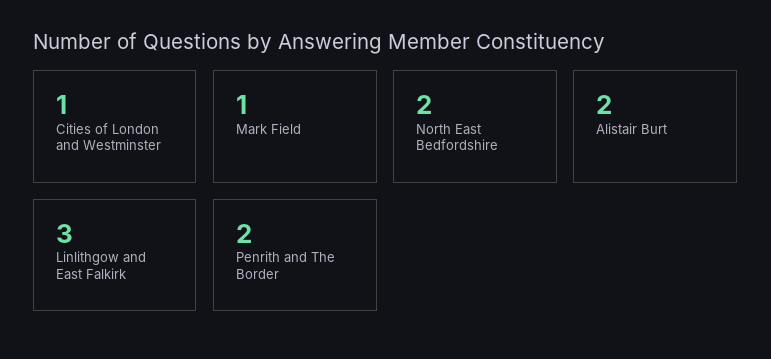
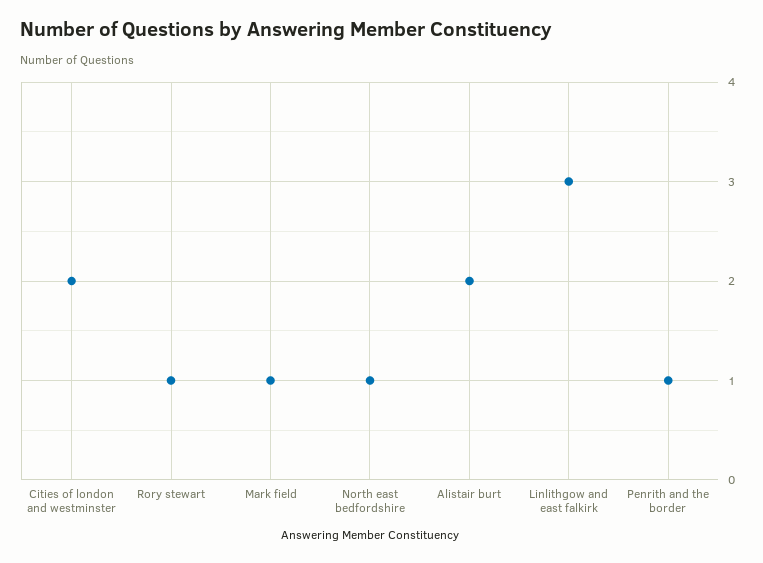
Cities of London and Westminster: 1 -> 2
North East Bedfordshire: 2 -> 1
Penrith and The Border: 2 -> 1
Rory stewart: none -> 1

